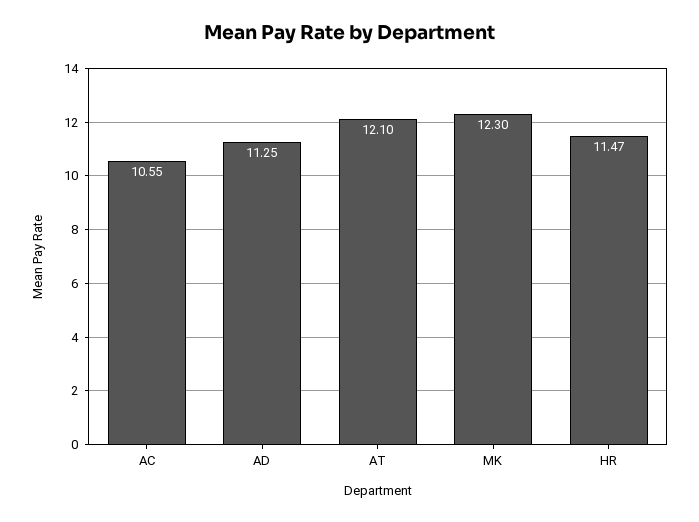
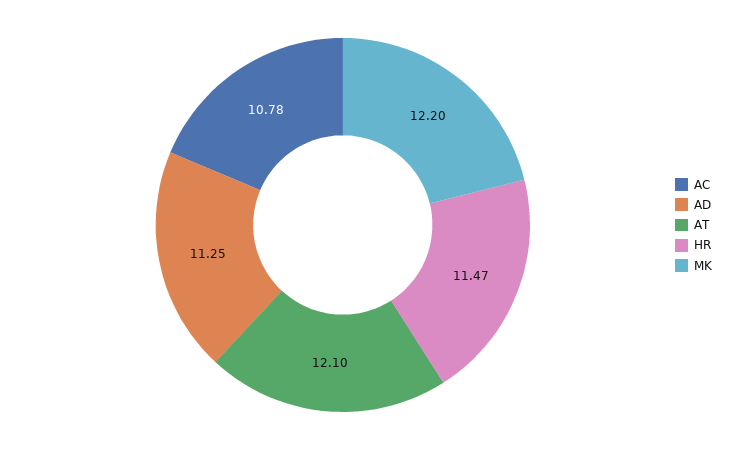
AC: 10.55 -> 10.78
MK: 12.3 -> 12.2

